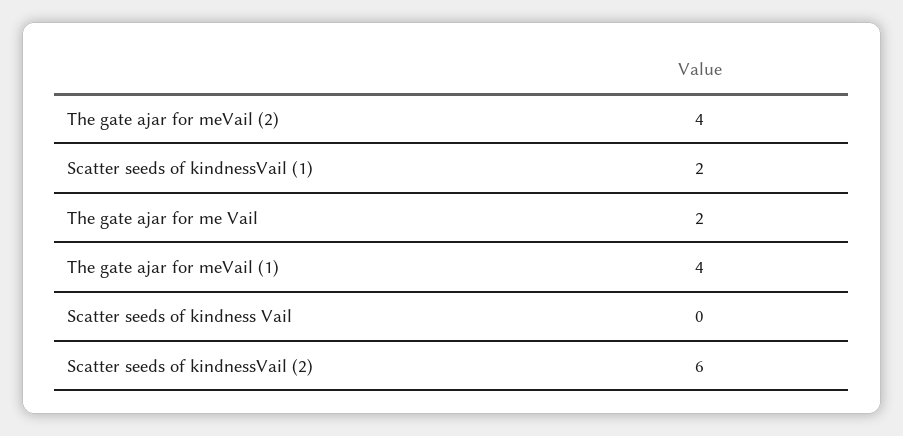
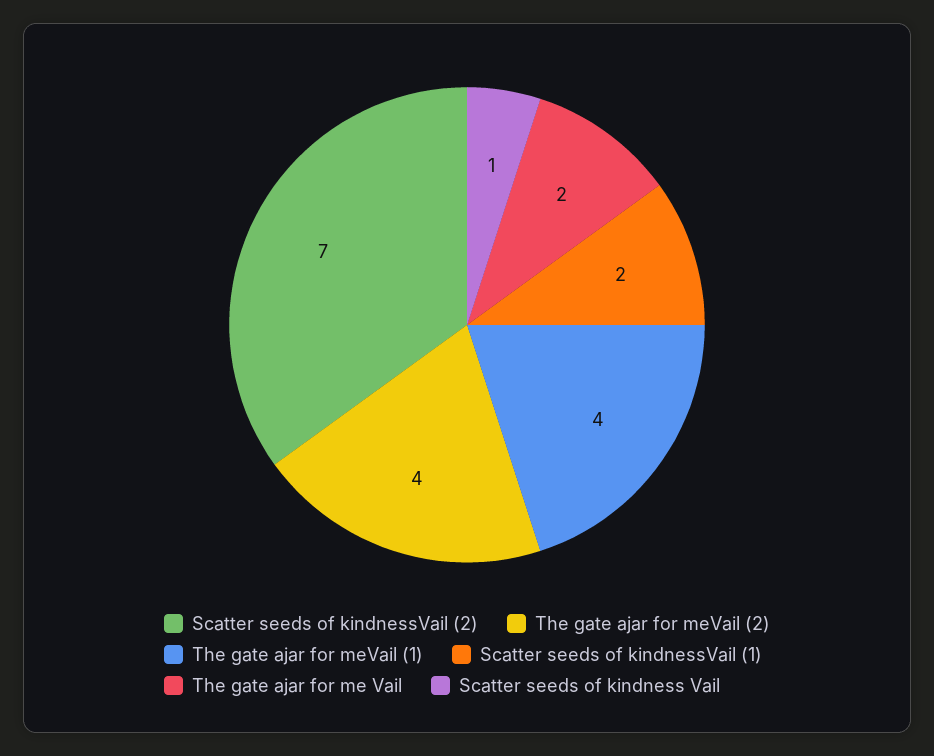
Scatter seeds of kindness Vail: 0 -> 1
Scatter seeds of kindnessVail (2): 6 -> 7

